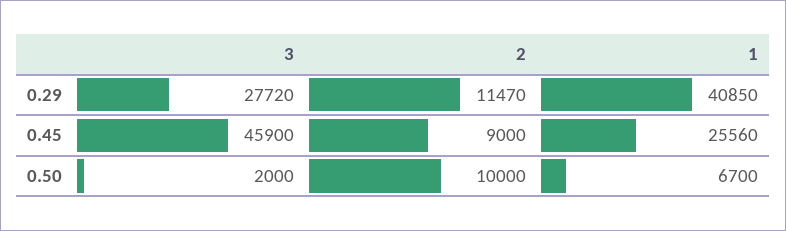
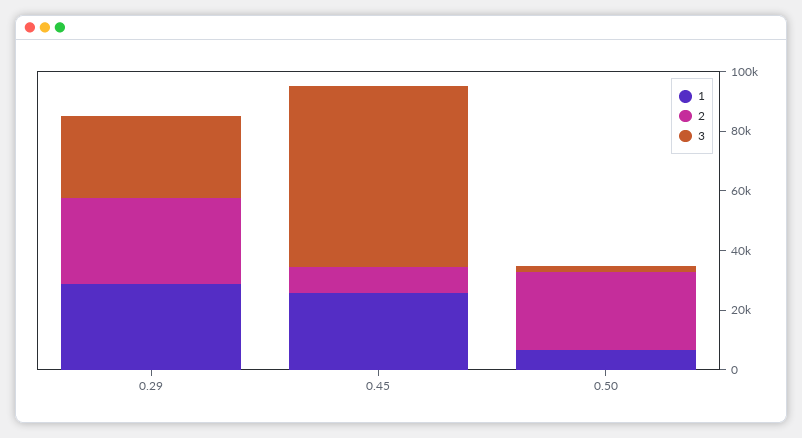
2, 0.29: 11470 -> 30000
1, 0.29: 40850 -> 30000
3, 0.45: 45900 -> 60000
2, 0.50: 10000 -> 25000

